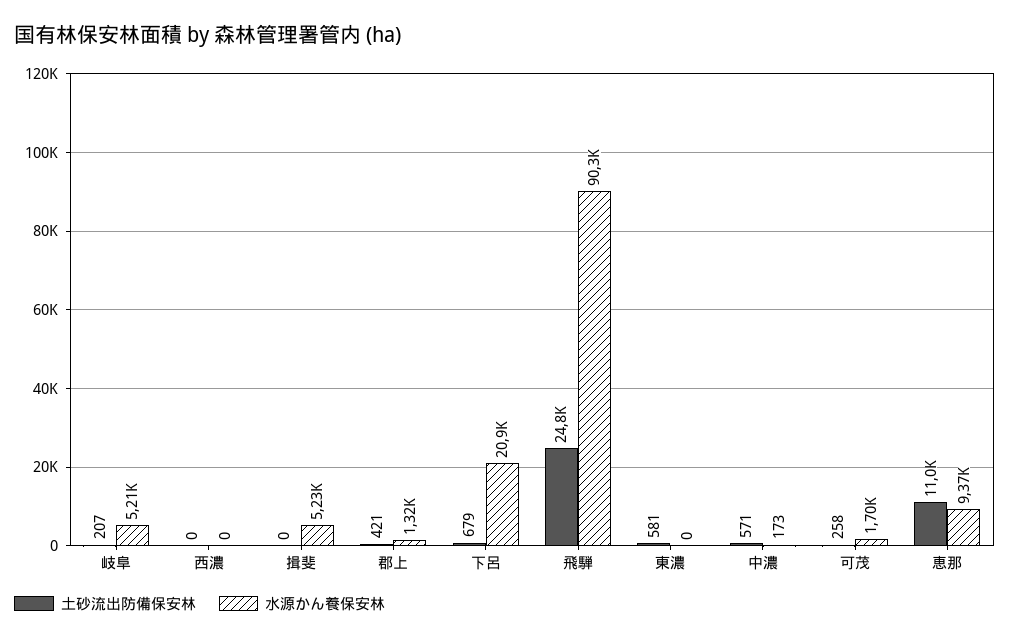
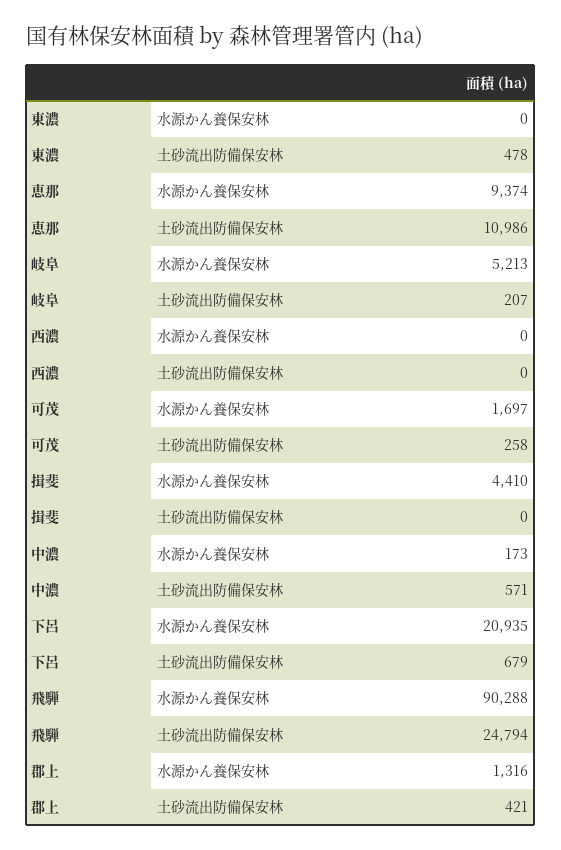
水源かん養保安林, 揖斐: 5230 -> 4410
土砂流出防備保安林, 東濃: 581 -> 478

